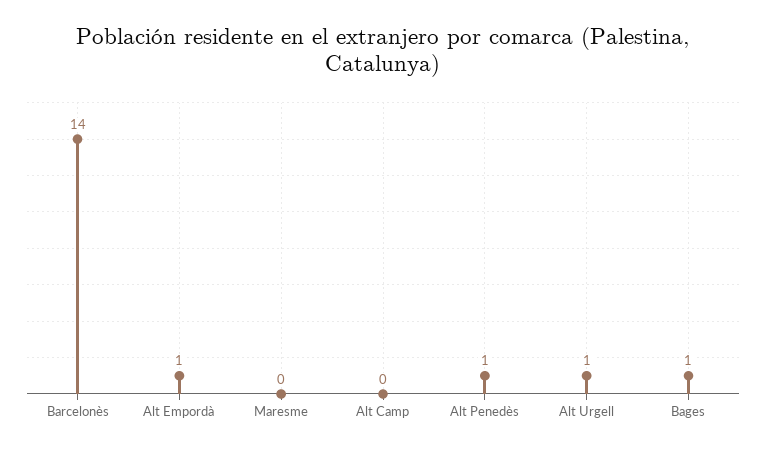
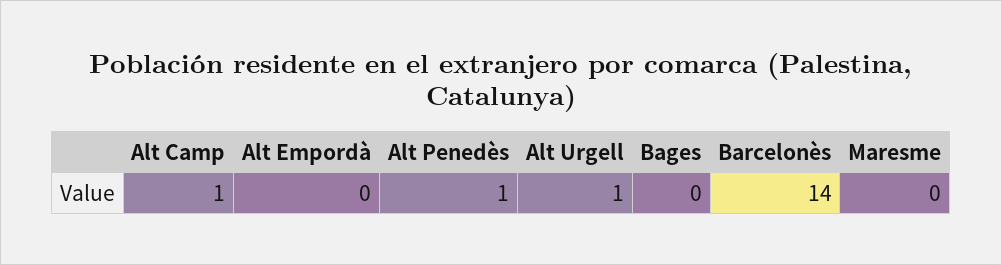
Alt Empordà: 1 -> 0
Alt Camp: 0 -> 1
Bages: 1 -> 0

